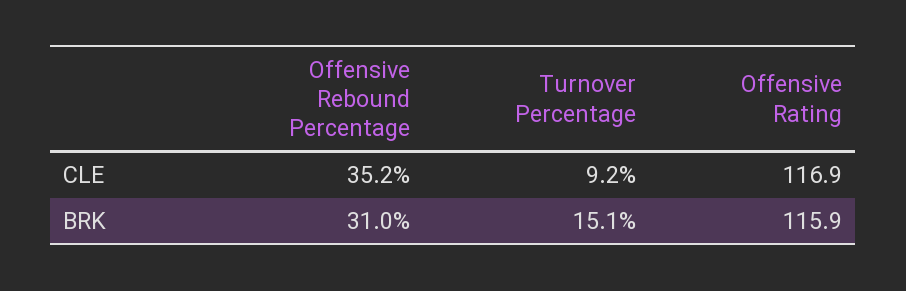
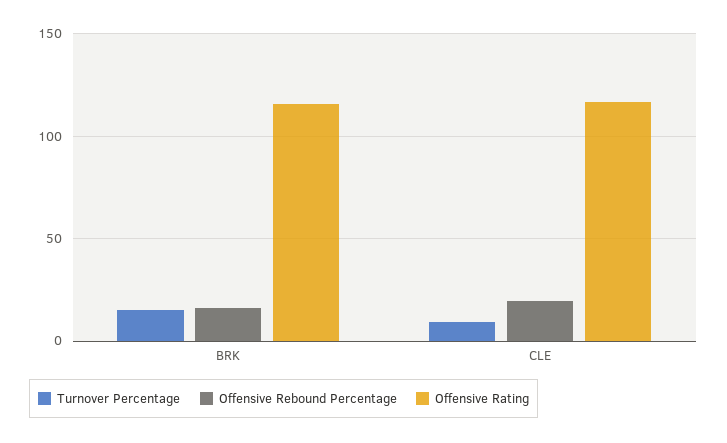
Offensive Rebound Percentage, CLE: 35.2 -> 20
Offensive Rebound Percentage, BRK: 31 -> 15

